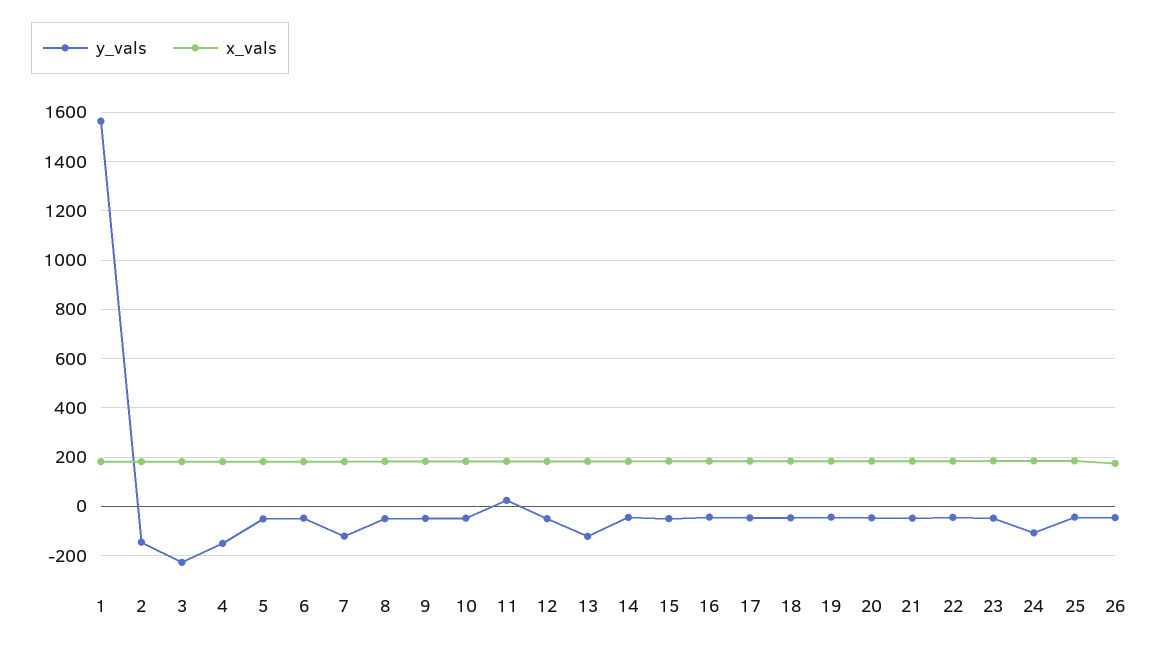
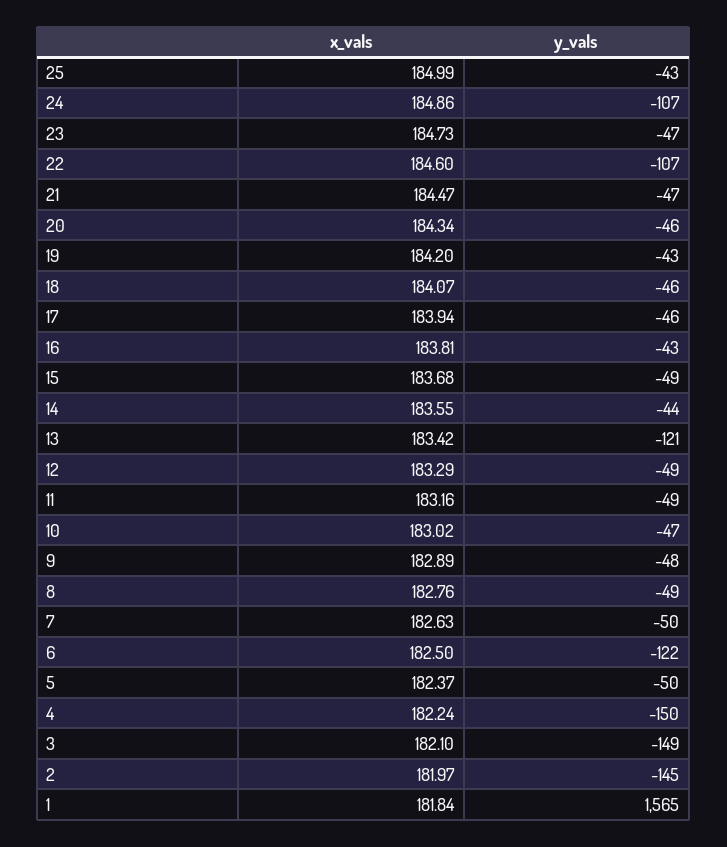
y_vals, 3: -225 -> -149
y_vals, 6: -50 -> -122
y_vals, 7: -125 -> -50
y_vals, 11: 25 -> -49
y_vals, 22: -50 -> -107
y_vals, 26: -50 -> none
x_vals, 26: 175 -> none

